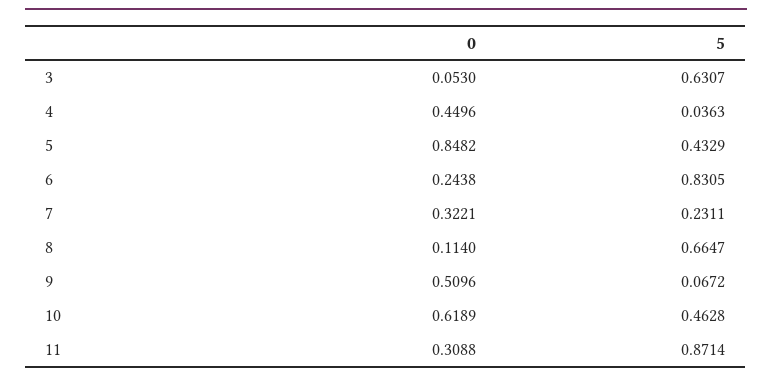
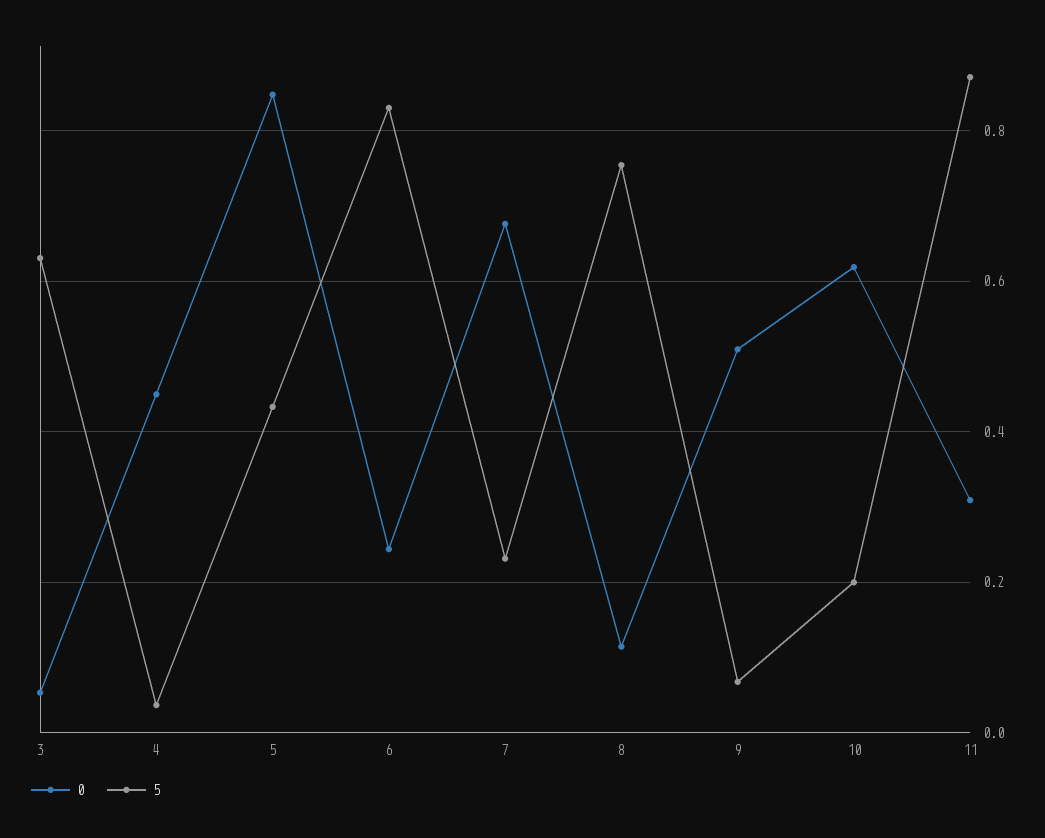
0, 7: 0.3221 -> 0.68
5, 8: 0.6647 -> 0.76
5, 10: 0.4628 -> 0.2

